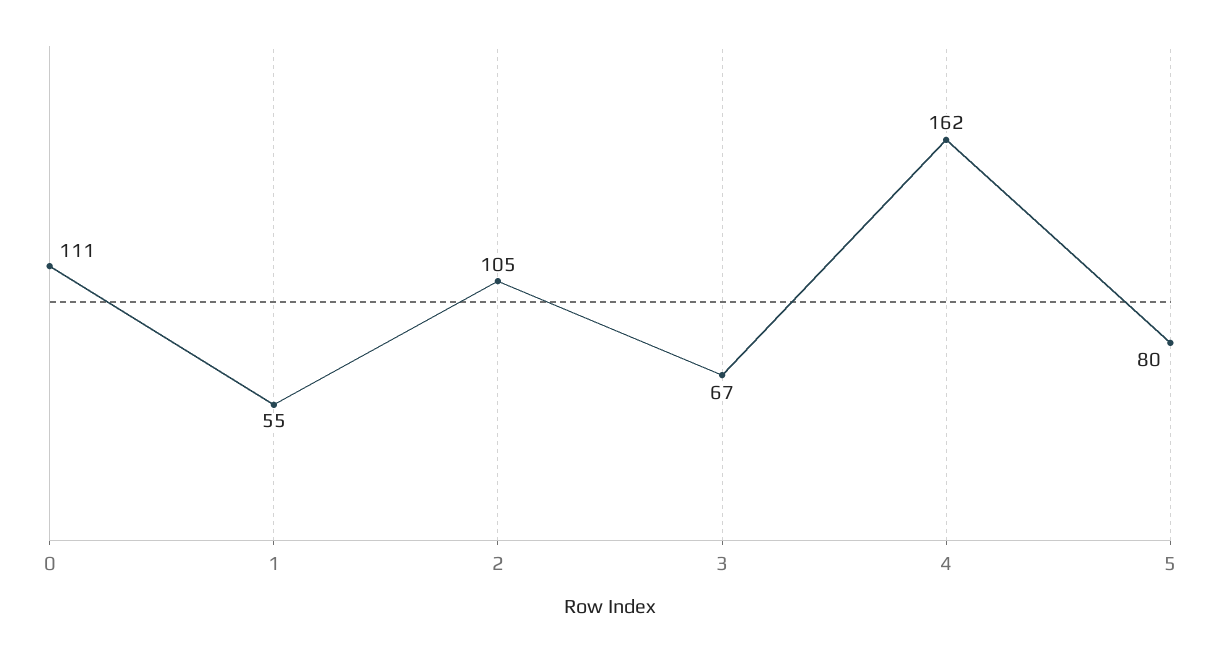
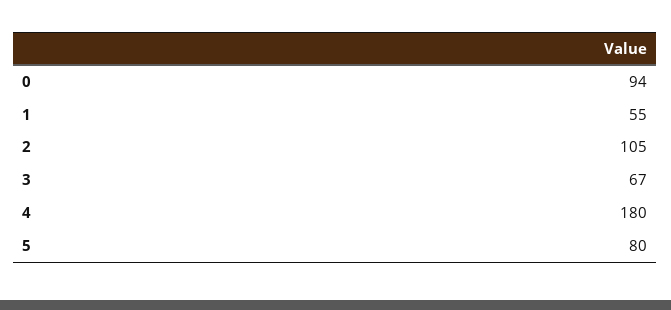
0: 111 -> 94
4: 162 -> 180

